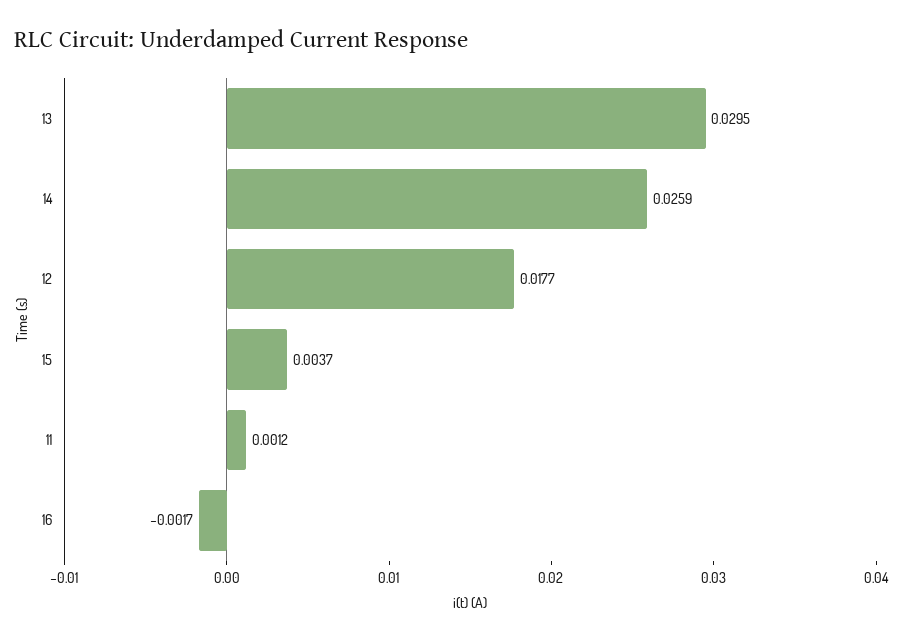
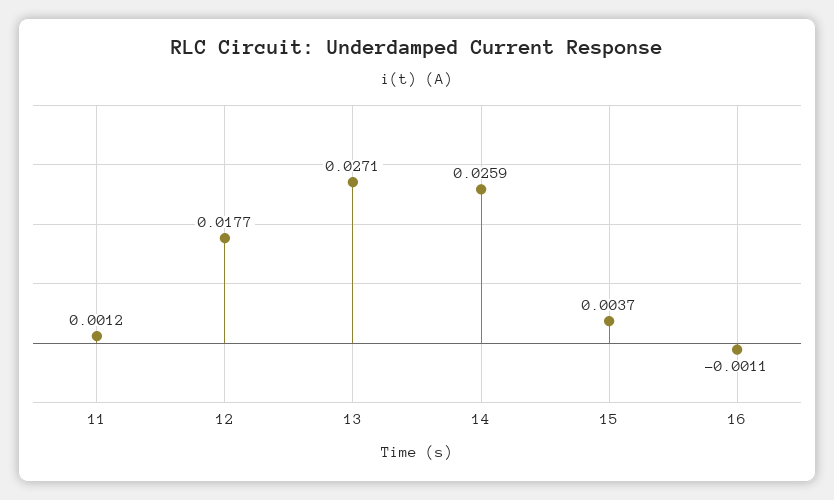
13: 0.0295 -> 0.0271
16: -0.0017 -> -0.0011

